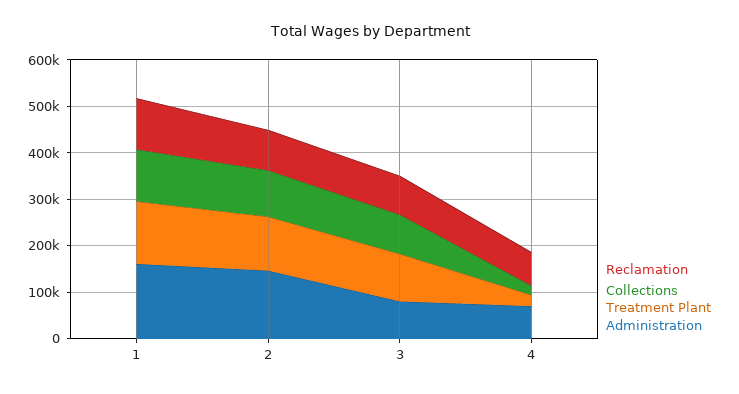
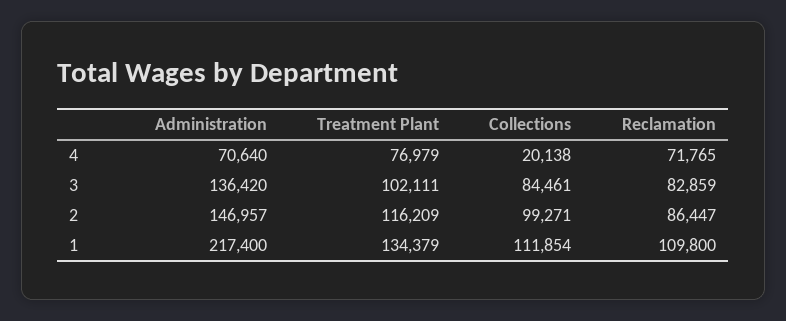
Administration, 1: 160000 -> 217400
Administration, 3: 80000 -> 136420
Treatment Plant, 4: 20000 -> 76979

